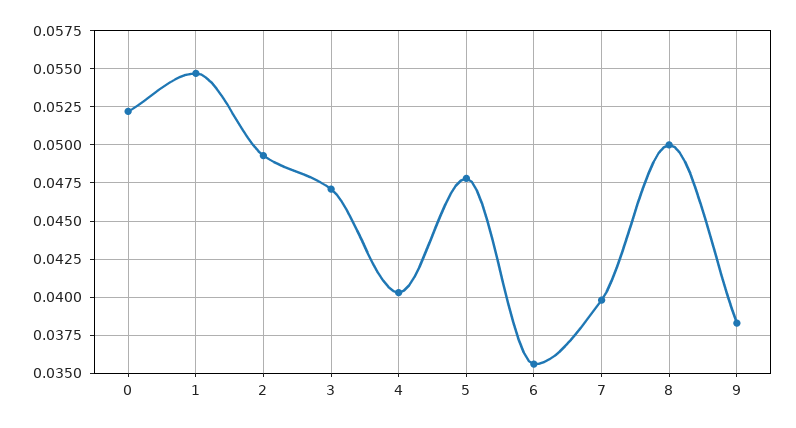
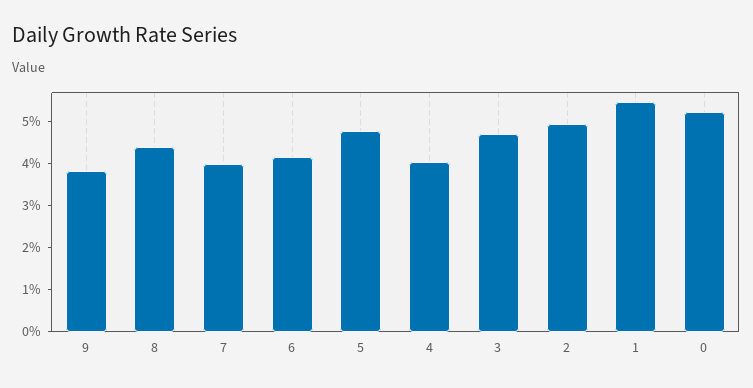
6: 0.0355 -> 0.042
8: 0.05 -> 0.044

